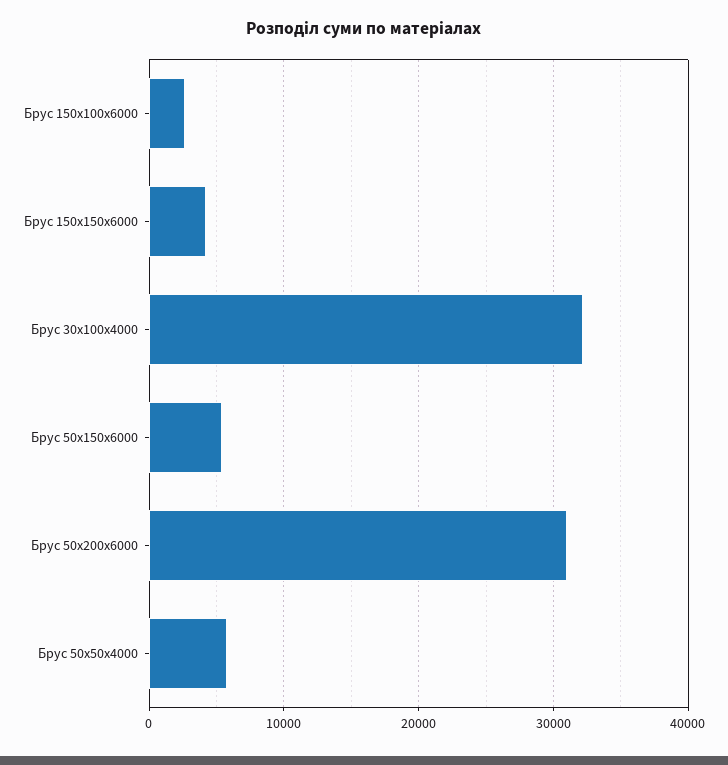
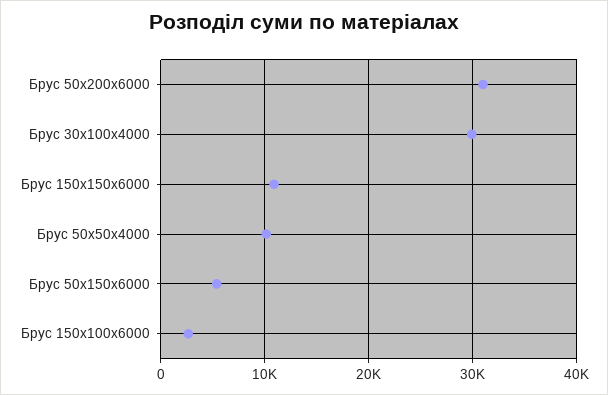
Брус 150х150х6000: 4000 -> 11000
Брус 30х100х4000: 32000 -> 30000
Брус 50х50х4000: 6000 -> 10000

